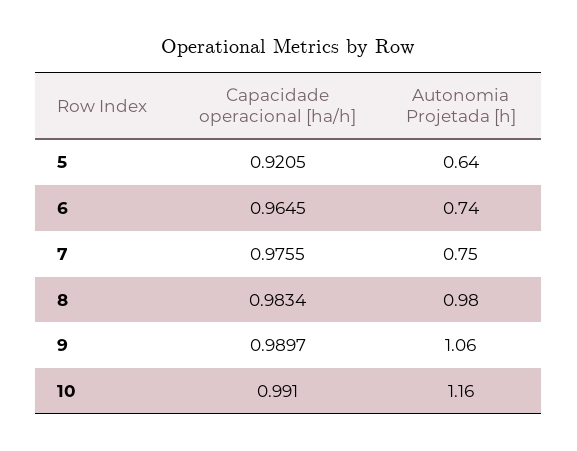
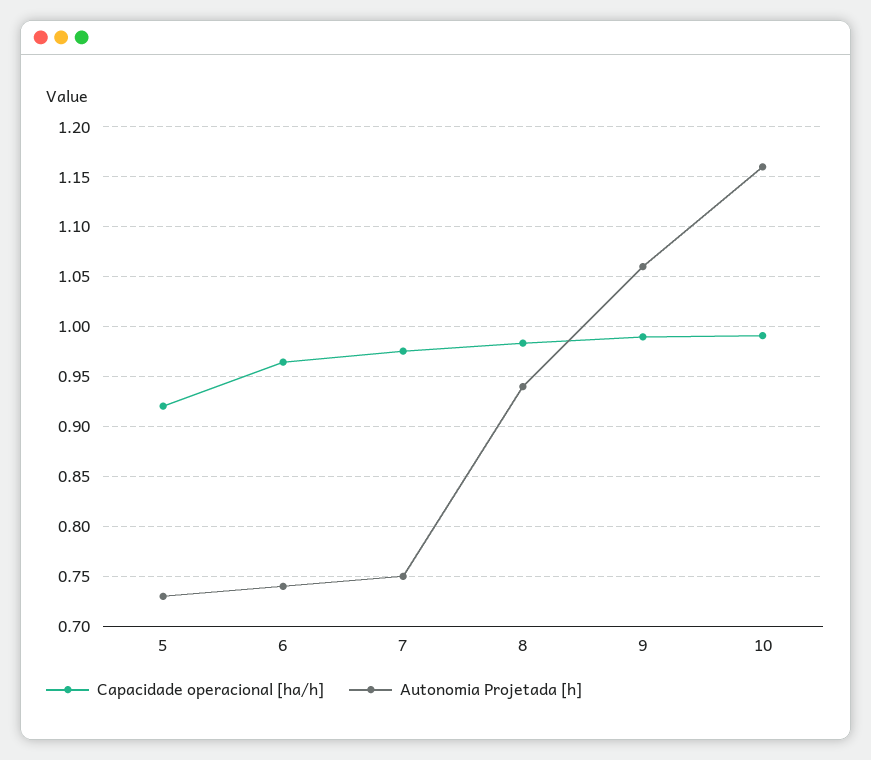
Autonomia Projetada [h], 5: 0.64 -> 0.73
Autonomia Projetada [h], 8: 0.98 -> 0.94

